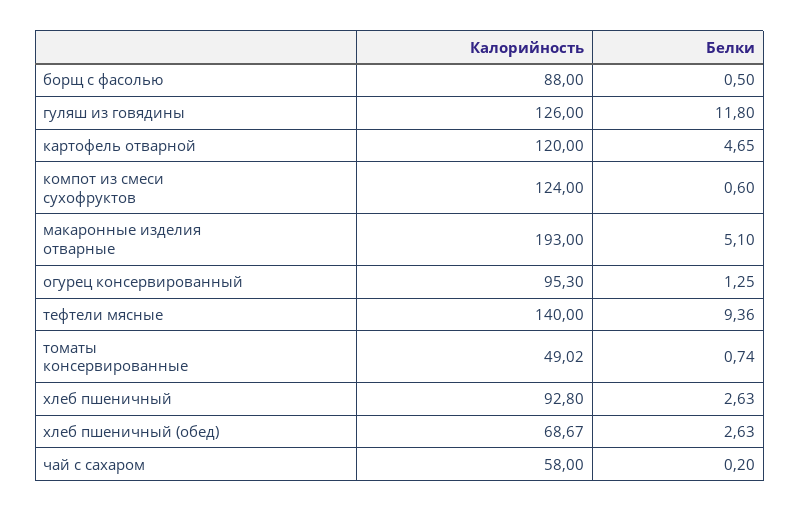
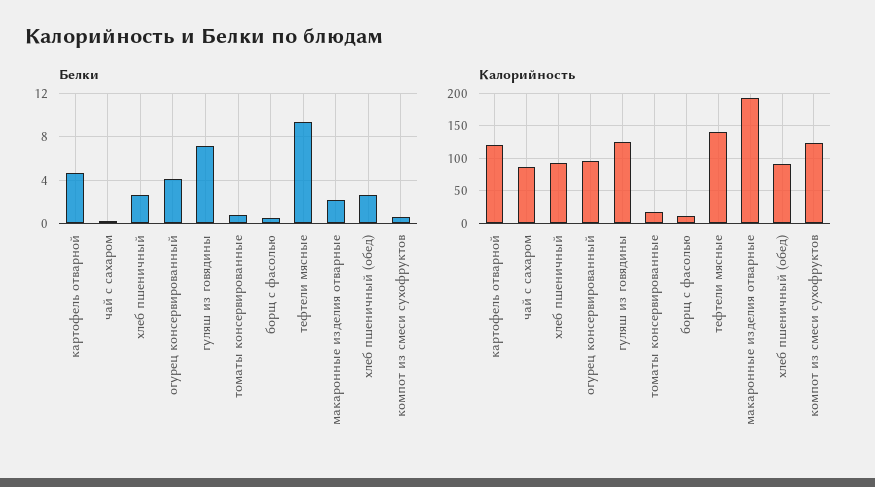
Калорийность, борщ с фасолью: 88 -> 10
Белки, гуляш из говядины: 11.8 -> 7
Белки, макаронные изделия отварные: 5.1 -> 2
Белки, огурец консервированный: 1.25 -> 4
Калорийность, томаты консервированные: 49.02 -> 20
Калорийность, хлеб пшеничный (обед): 68.67 -> 90
Калорийность, чай с сахаром: 58 -> 90

